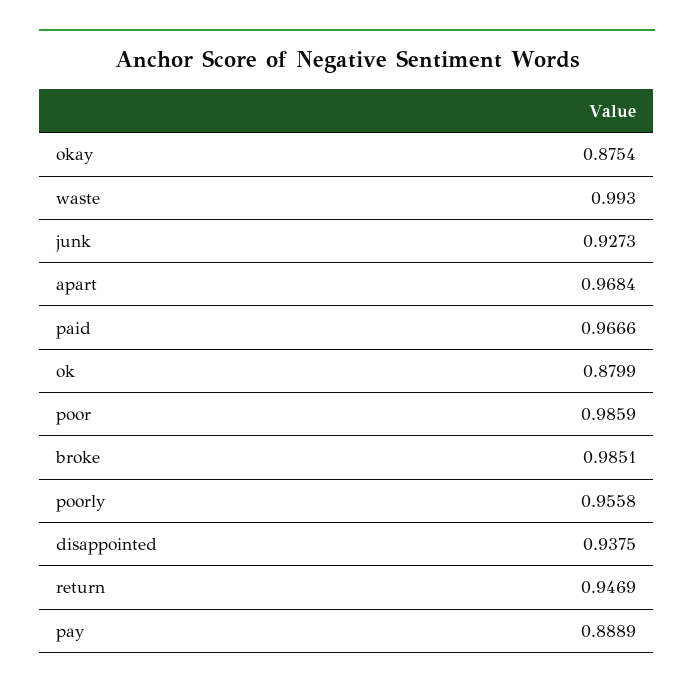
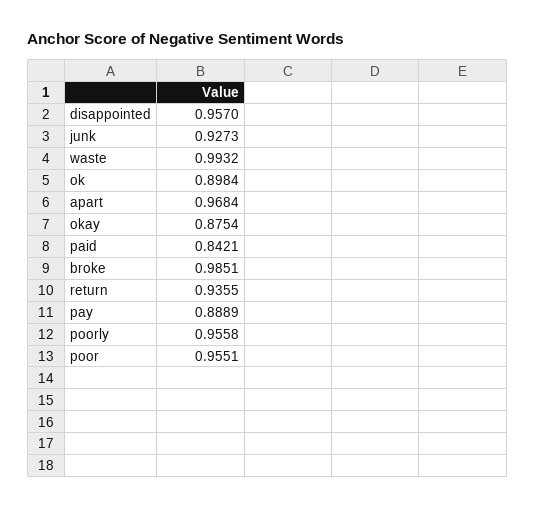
waste: 0.993 -> 0.9932
paid: 0.9666 -> 0.8421
ok: 0.8799 -> 0.8984
poor: 0.9859 -> 0.9551
disappointed: 0.9375 -> 0.957
return: 0.9469 -> 0.9355

